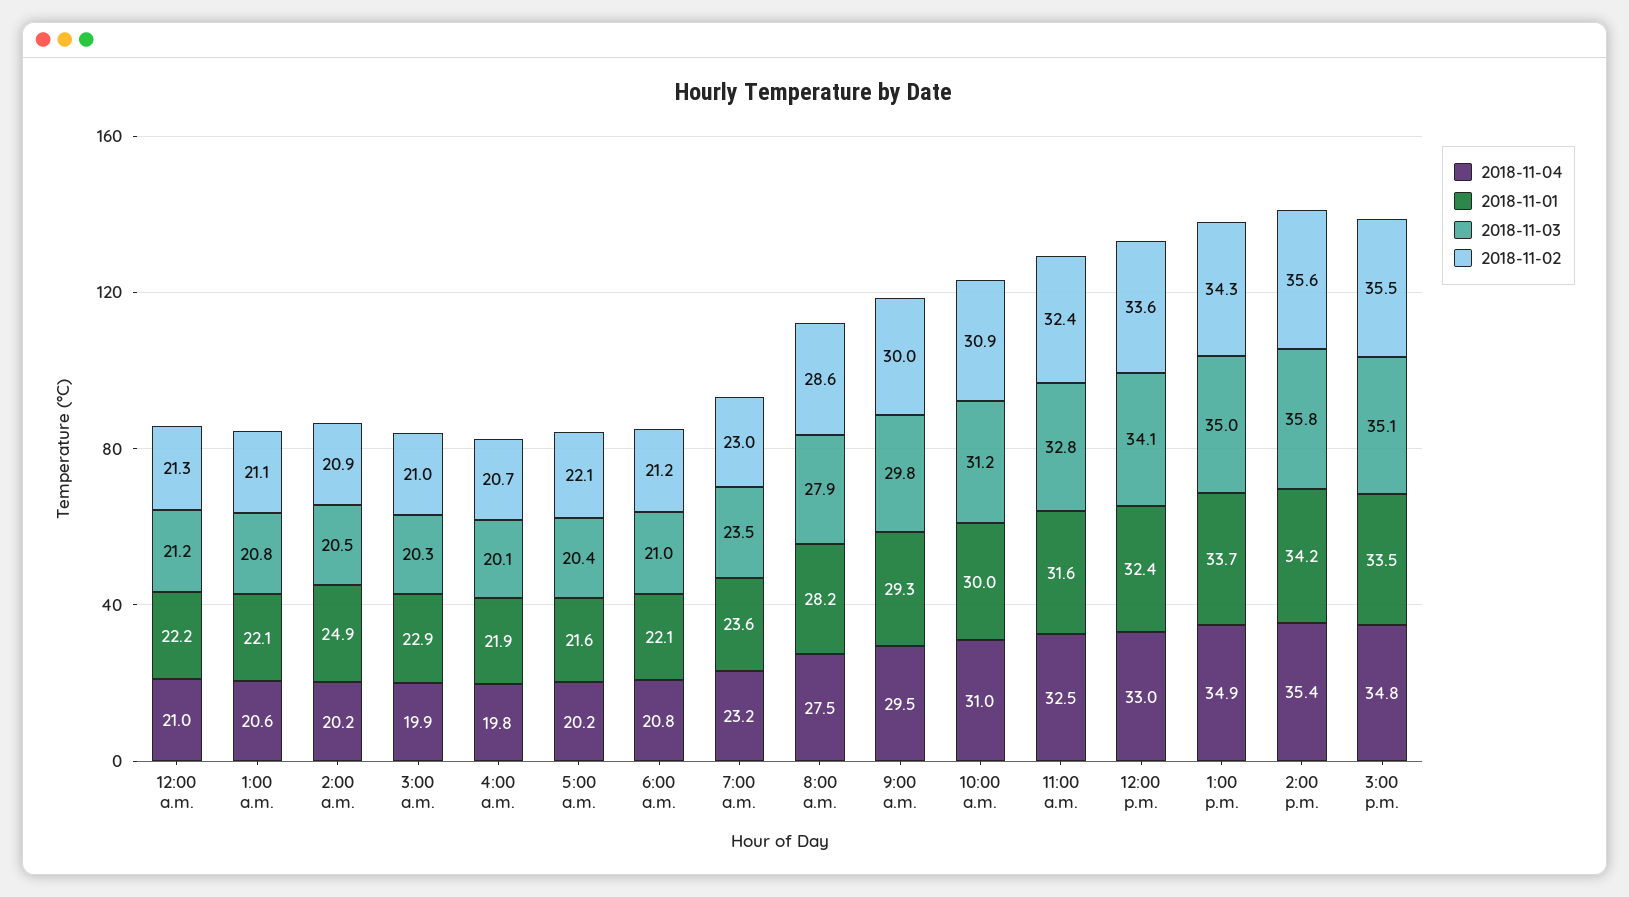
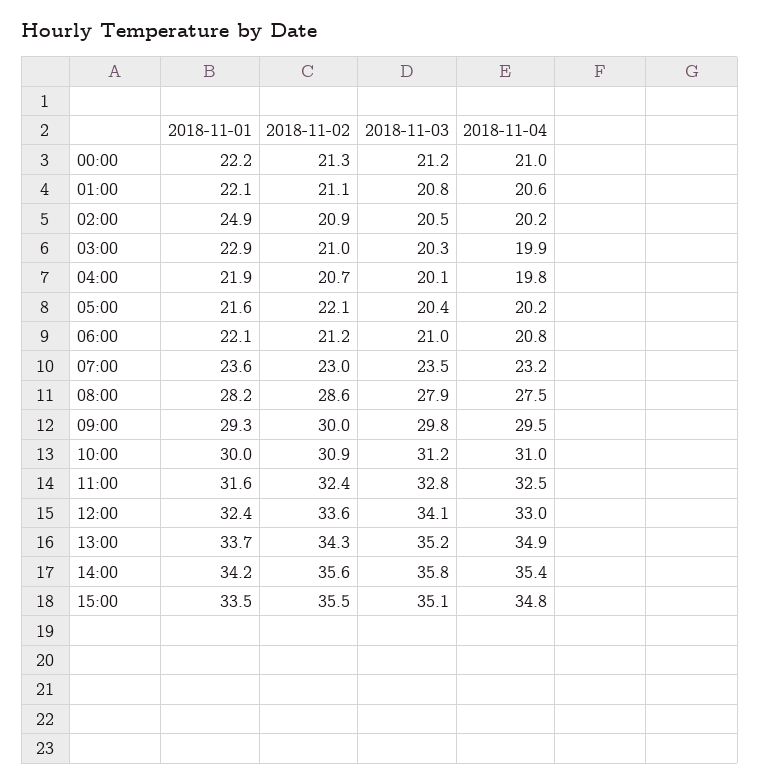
2018-11-03, 1:00 p.m.: 35 -> 35.2

